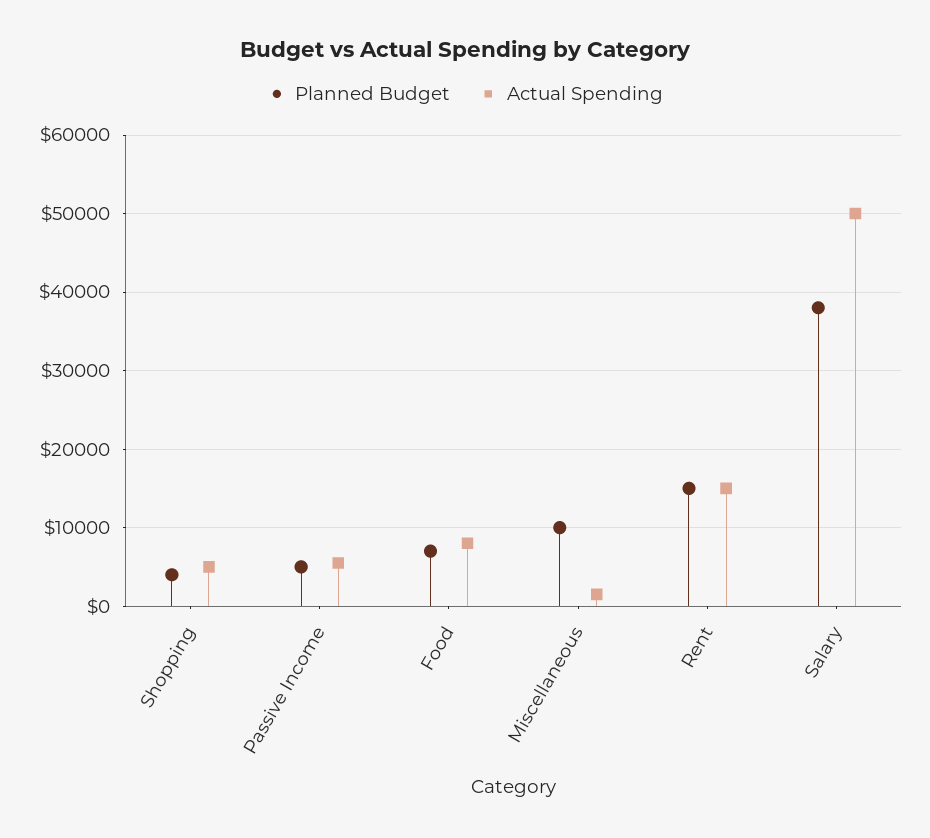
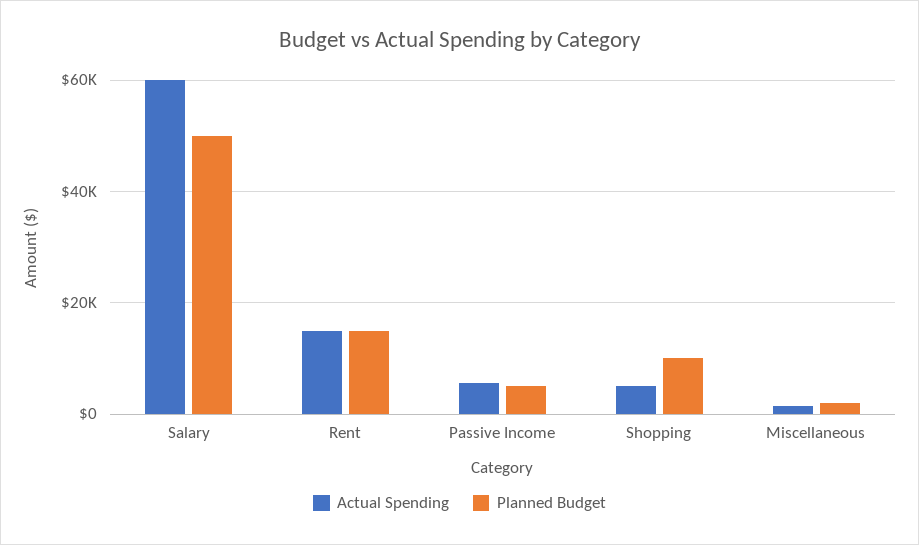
Planned Budget, Shopping: 4000 -> 10000
Planned Budget, Food: 7000 -> none
Actual Spending, Food: 8000 -> none
Planned Budget, Miscellaneous: 10000 -> 2000
Planned Budget, Salary: 38000 -> 50000
Actual Spending, Salary: 50000 -> 60000

